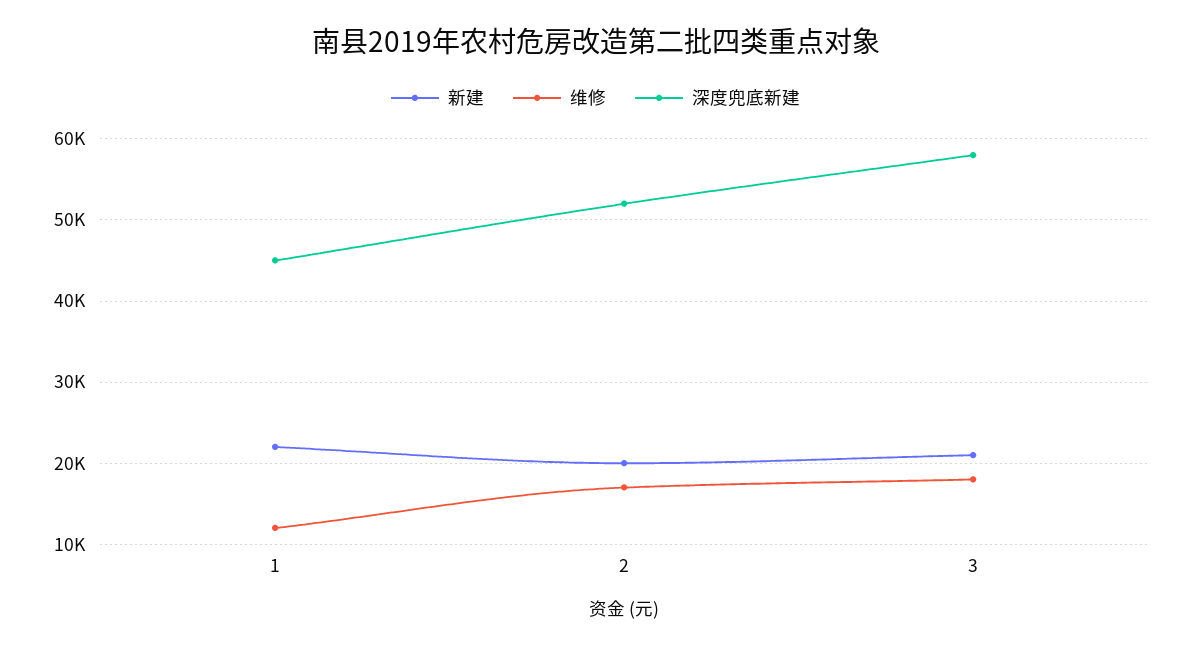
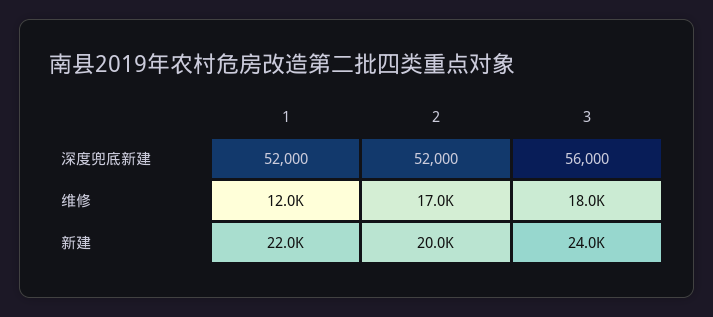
深度兜底新建, 1: 45000 -> 52000
新建, 3: 21000 -> 24000
深度兜底新建, 3: 58000 -> 56000

